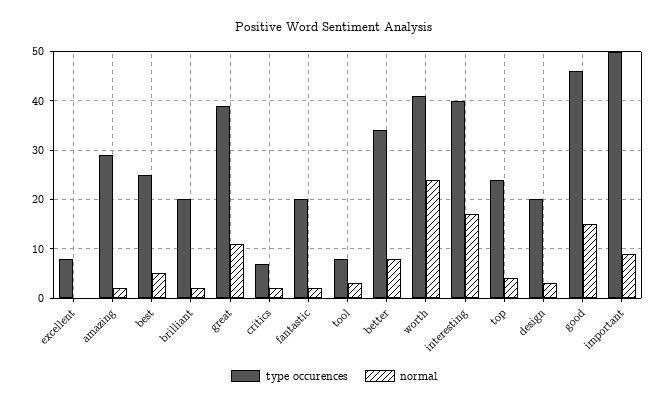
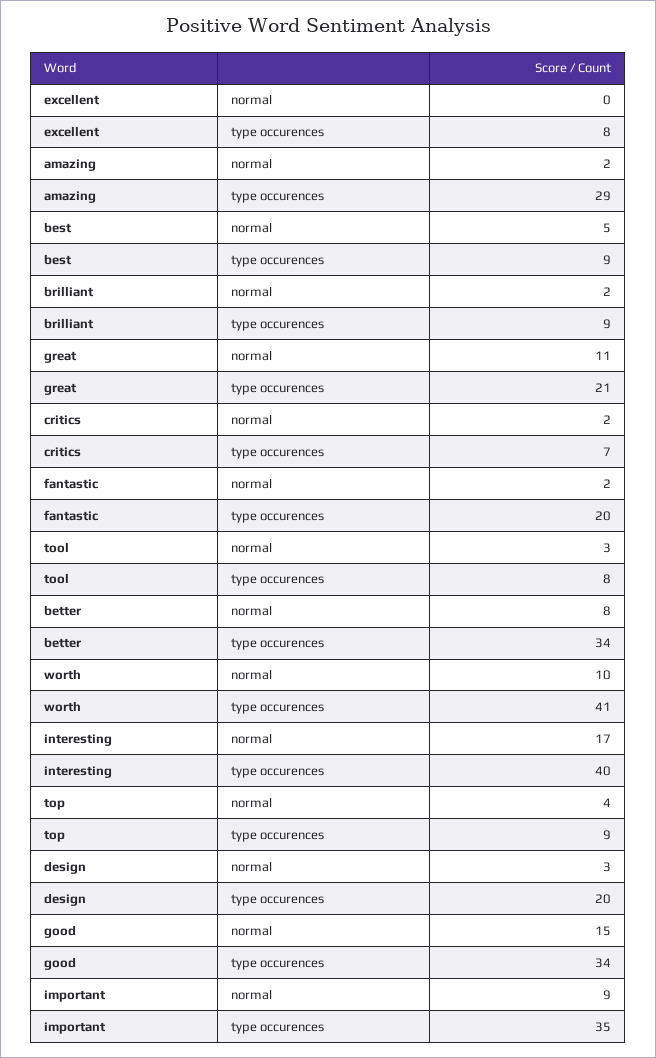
type occurences, best: 25 -> 9
type occurences, brilliant: 20 -> 9
type occurences, great: 40 -> 21
normal, worth: 25 -> 10
type occurences, top: 25 -> 9
type occurences, good: 45 -> 34
type occurences, important: 50 -> 35

